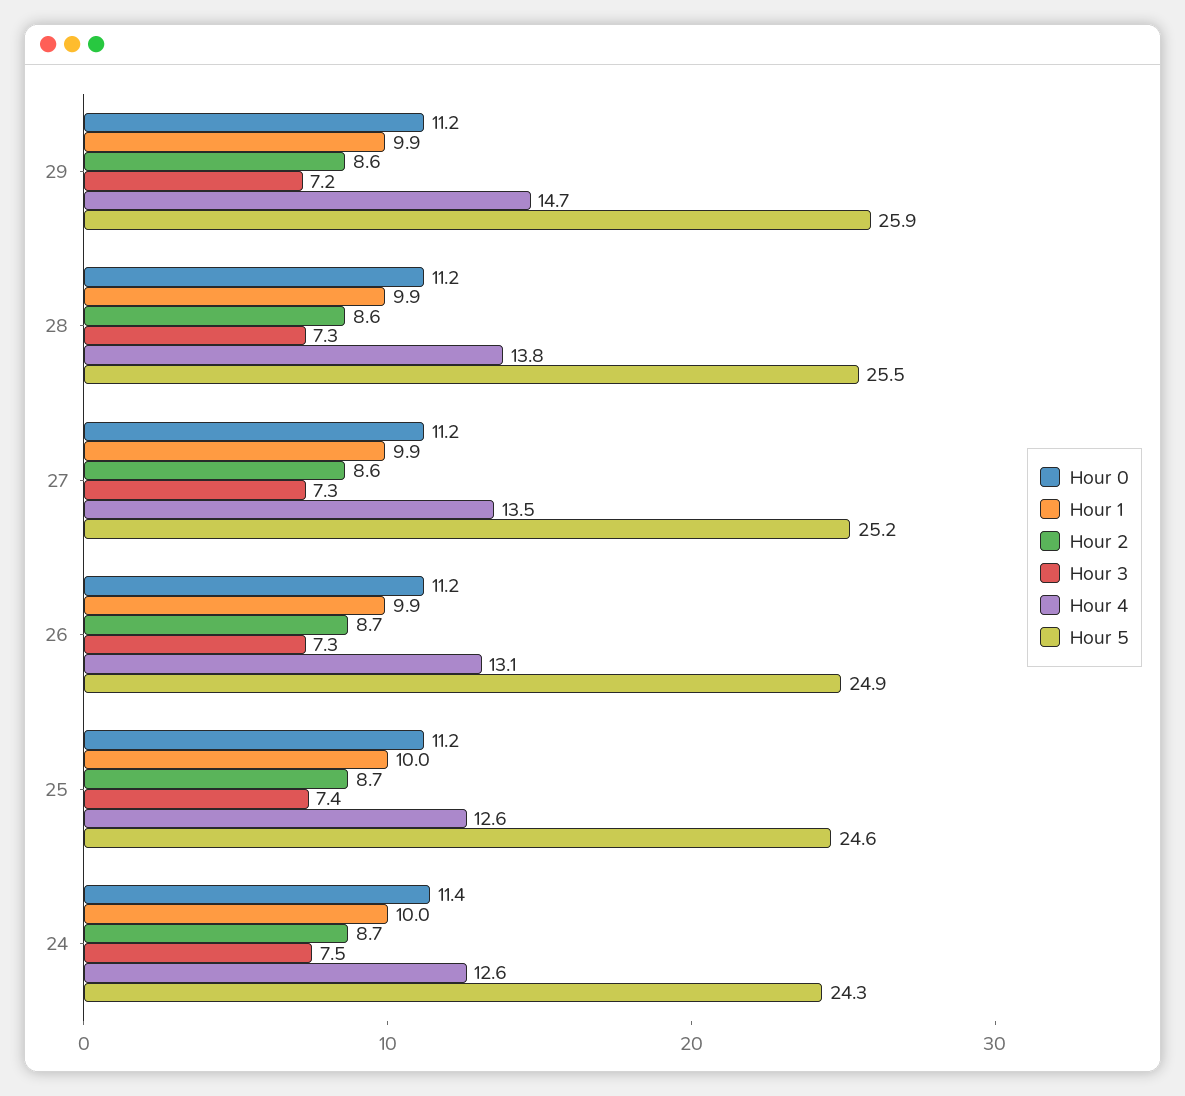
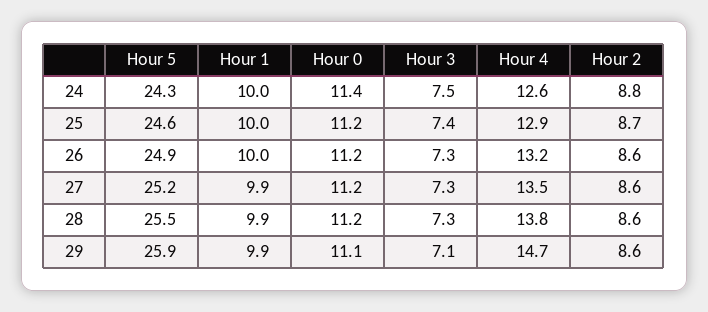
Hour 0, 29: 11.2 -> 11.1
Hour 3, 29: 7.2 -> 7.1
Hour 1, 26: 9.9 -> 10
Hour 2, 26: 8.7 -> 8.6
Hour 4, 26: 13.1 -> 13.2
Hour 4, 25: 12.6 -> 12.9
Hour 2, 24: 8.7 -> 8.8

